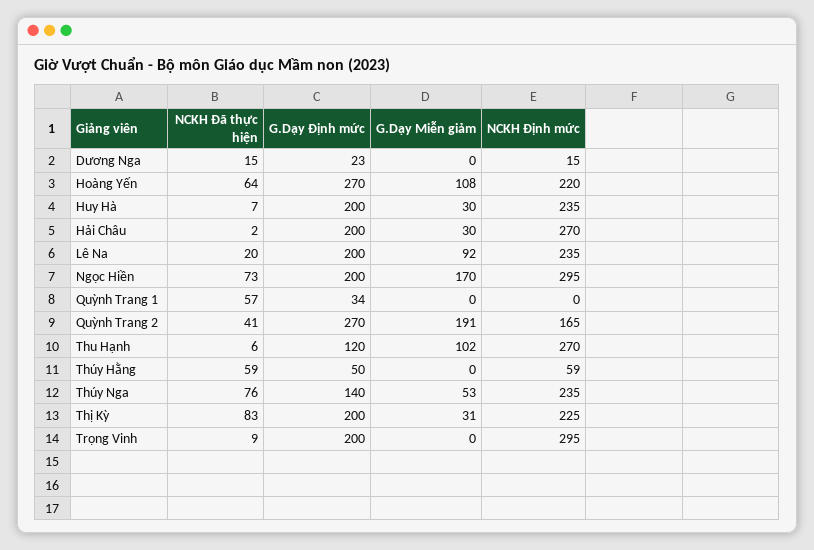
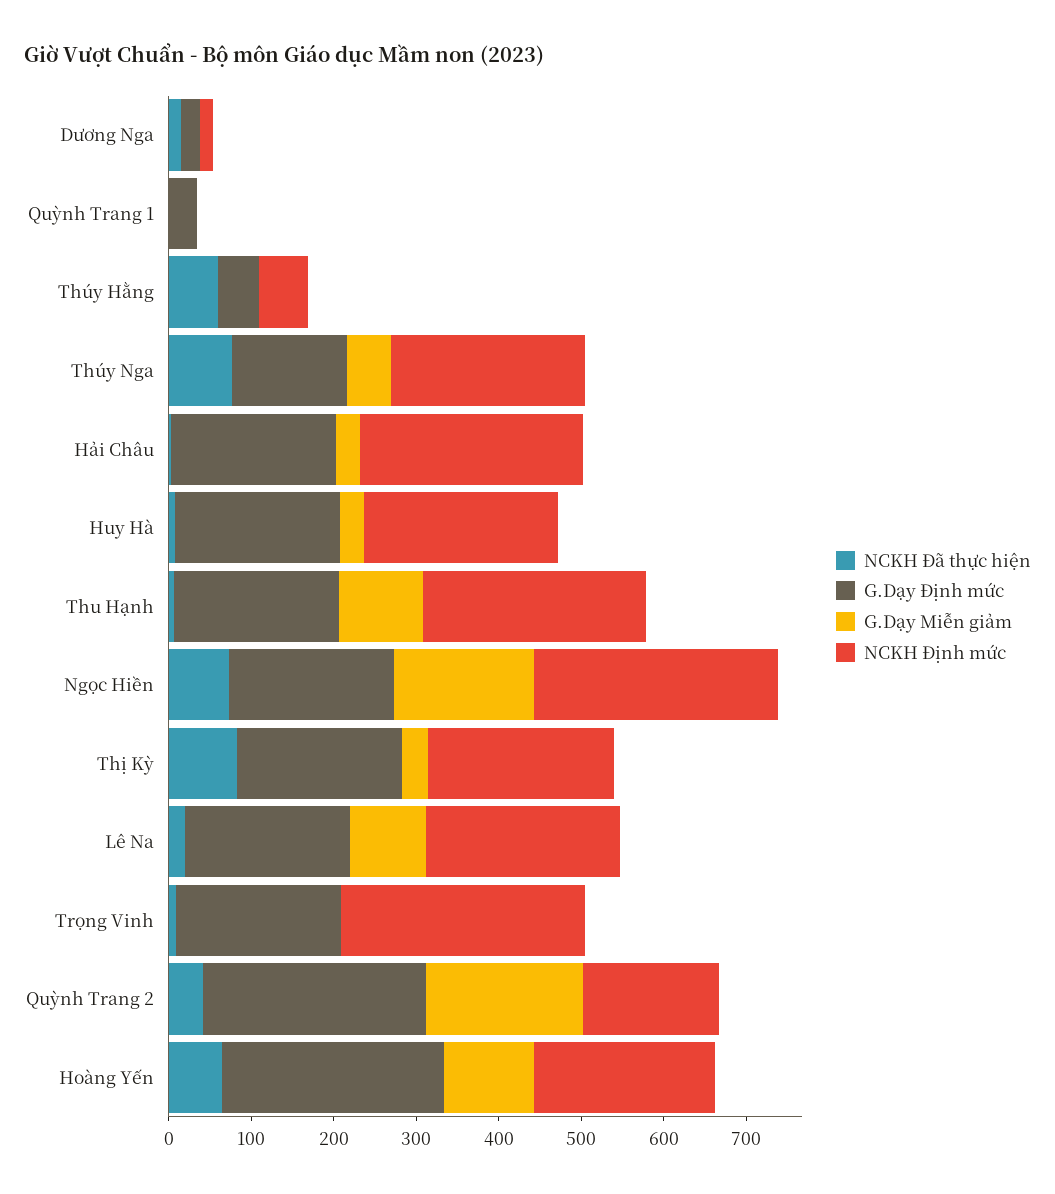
NCKH Đã thực hiện, Quỳnh Trang 1: 57 -> 0
G.Dạy Định mức, Thu Hạnh: 120 -> 200

